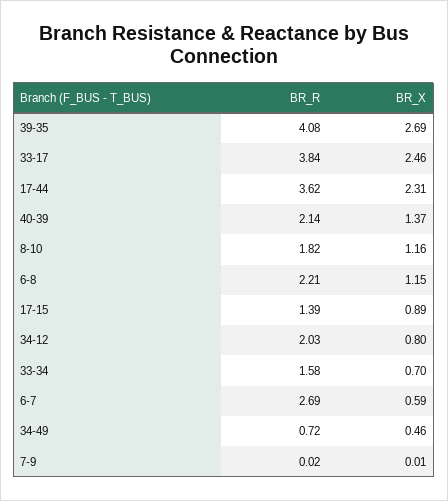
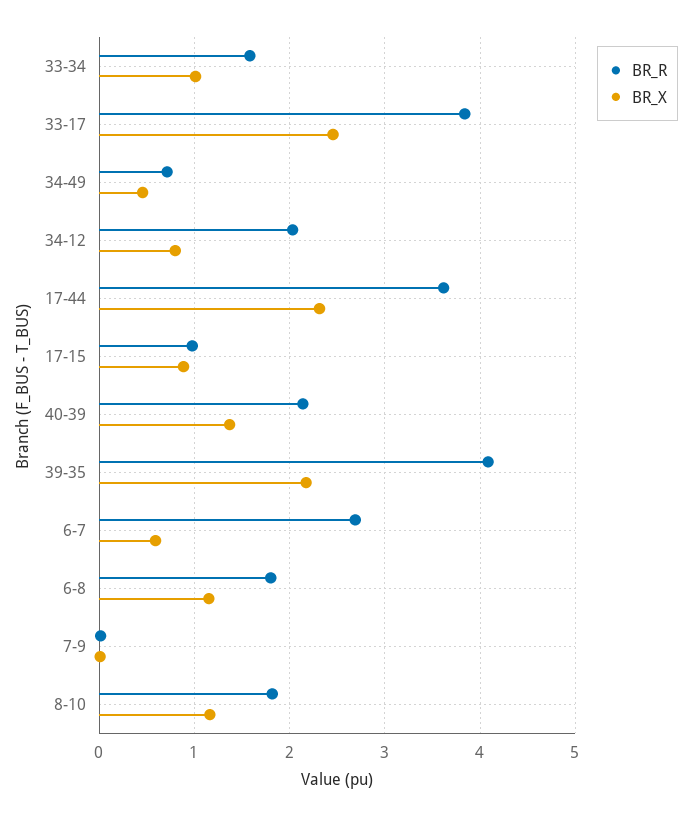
BR_X, 39-35: 2.69 -> 2.2
BR_R, 6-8: 2.21 -> 1.8
BR_R, 17-15: 1.39 -> 1
BR_X, 33-34: 0.7 -> 1

